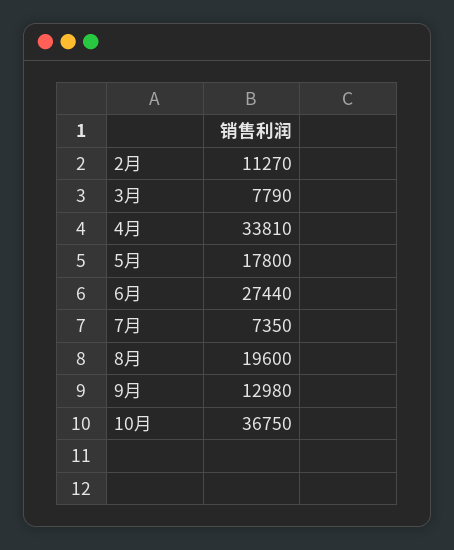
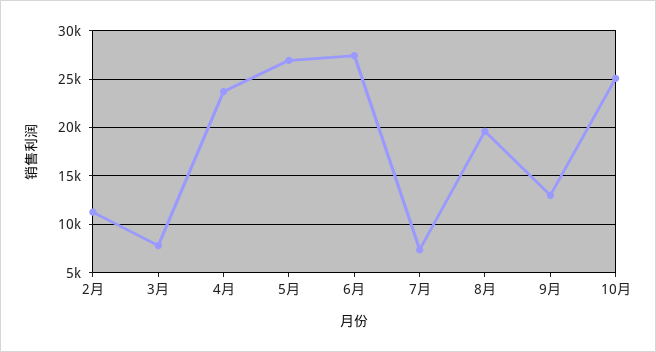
4月: 33810 -> 24000
5月: 17800 -> 27000
10月: 36750 -> 25000

